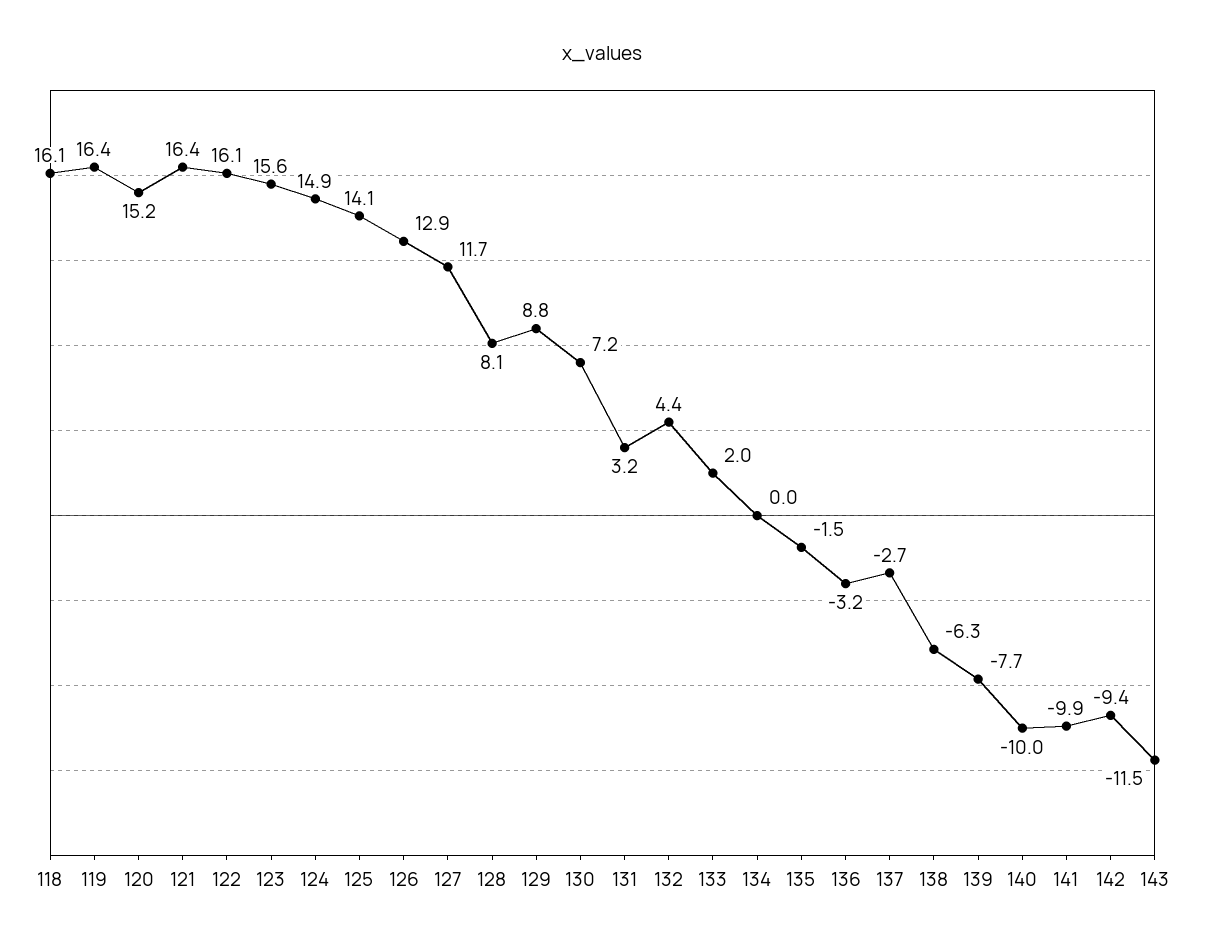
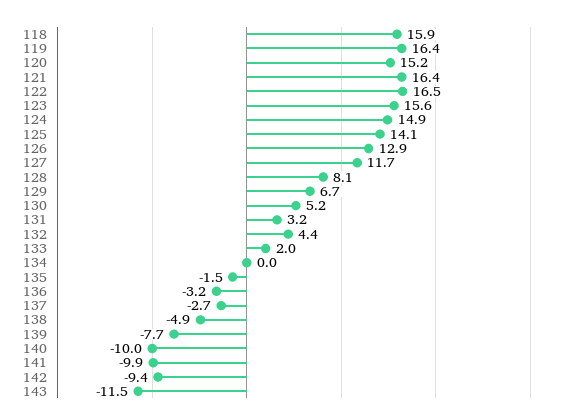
118: 16.1 -> 15.9
122: 16.1 -> 16.5
129: 8.8 -> 6.7
130: 7.2 -> 5.2
138: -6.3 -> -4.9

